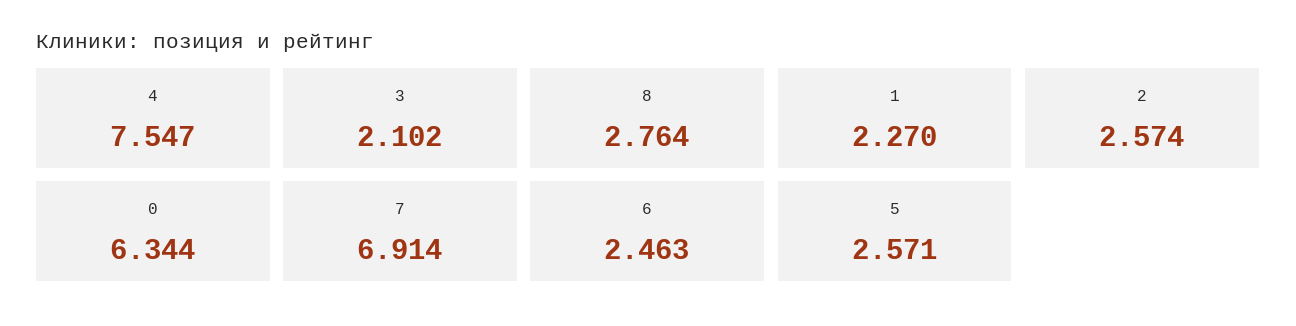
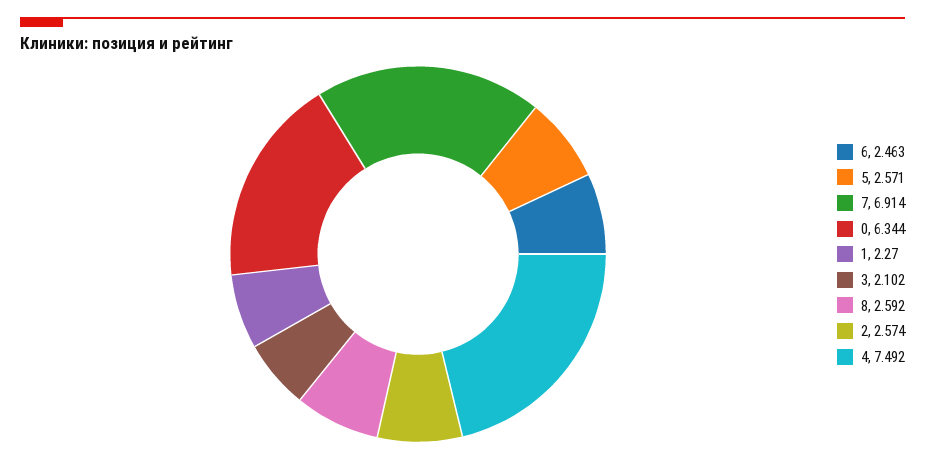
4: 7.547 -> 7.492
8: 2.764 -> 2.592

